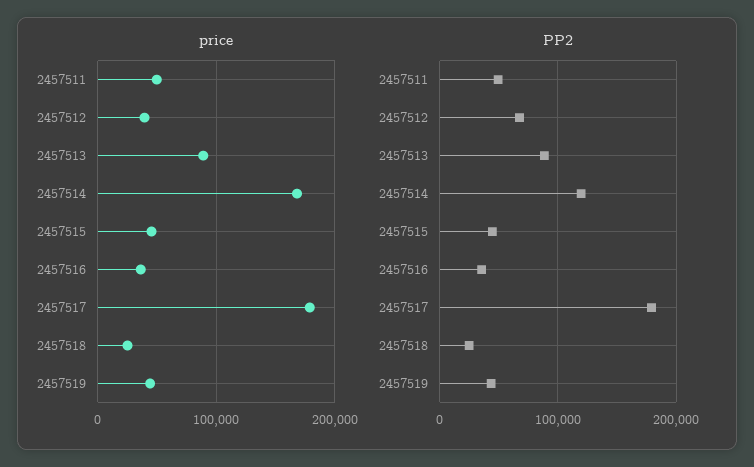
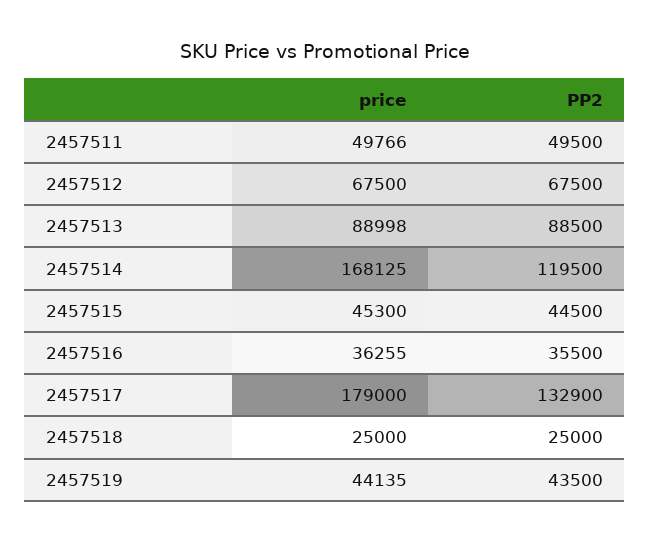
price, 2457512: 40000 -> 67500
PP2, 2457517: 180000 -> 132900

